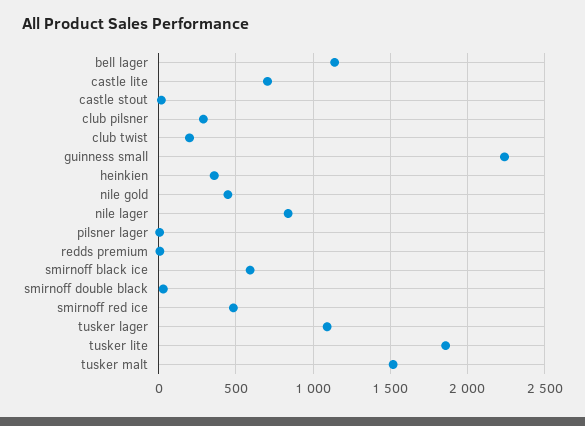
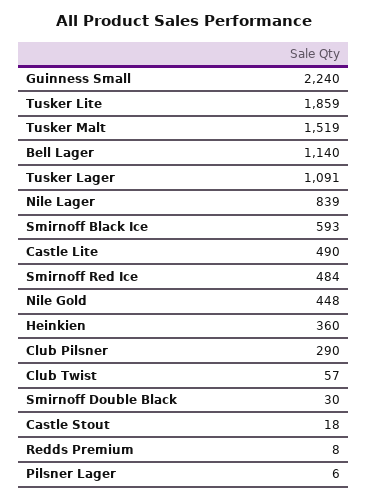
castle lite: 700 -> 490
club twist: 200 -> 57

